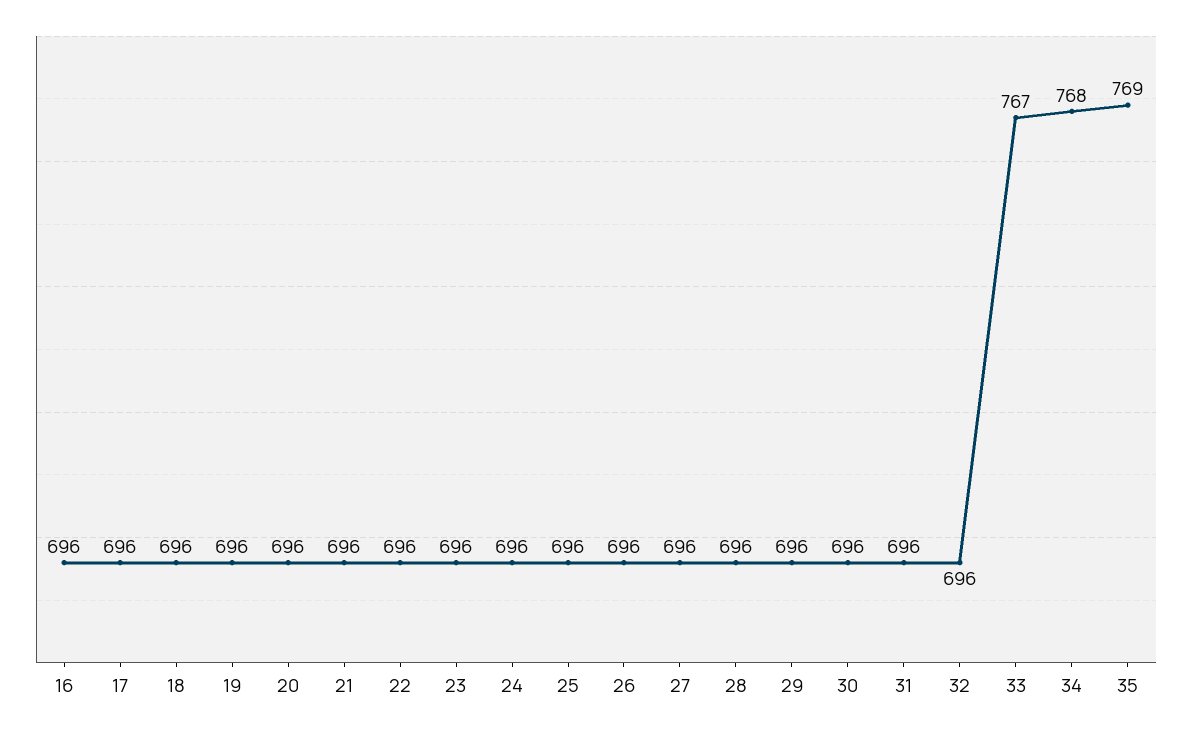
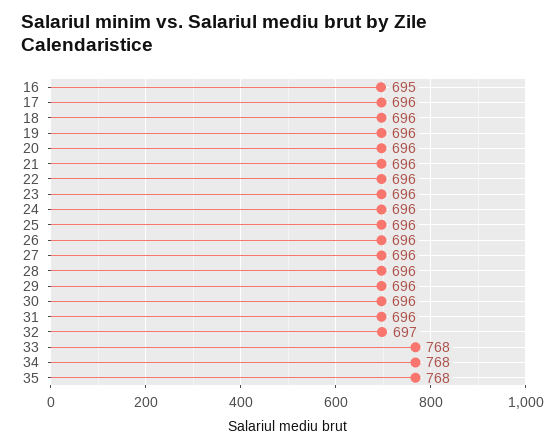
16: 696 -> 695
32: 696 -> 697
33: 767 -> 768
35: 769 -> 768

